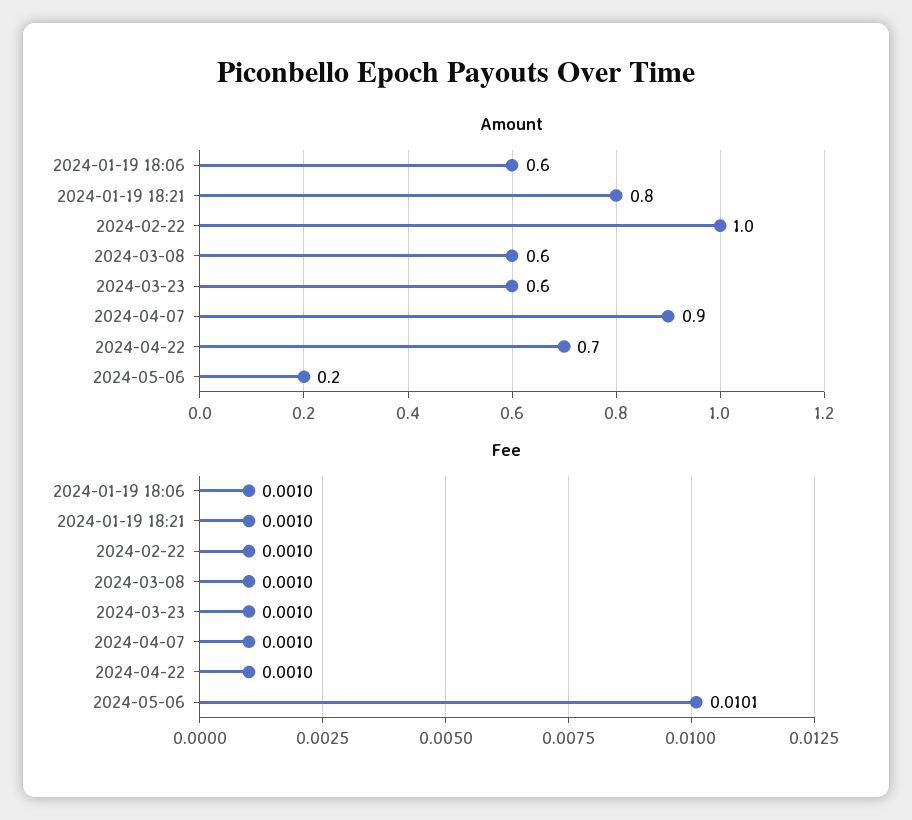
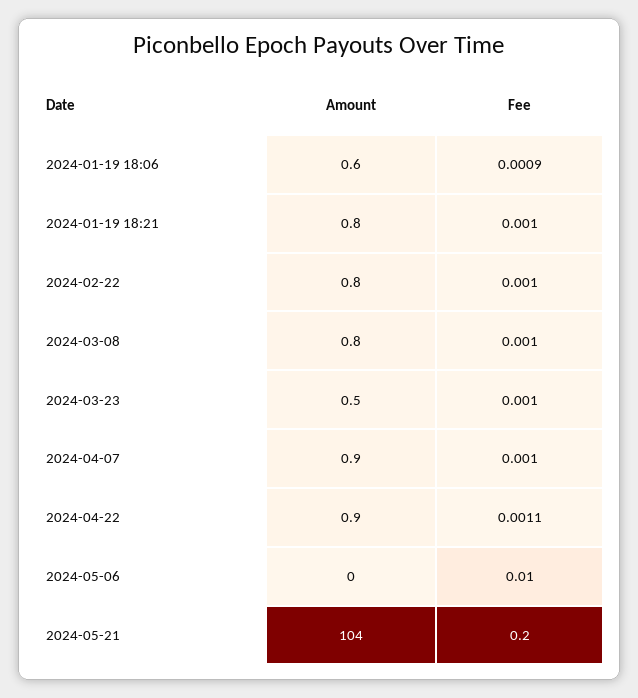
Amount, 2024-02-22: 1 -> 0.8
Amount, 2024-03-08: 0.6 -> 0.8
Amount, 2024-03-23: 0.6 -> 0.5
Amount, 2024-04-22: 0.7 -> 0.9
Amount, 2024-05-06: 0.2 -> 0
Fee, 2024-01-19 18:06: 0.001 -> 0.0009
Fee, 2024-04-22: 0.001 -> 0.0011
Fee, 2024-05-06: 0.0101 -> 0.01
Amount, 2024-05-21: none -> 104
Fee, 2024-05-21: none -> 0.2

